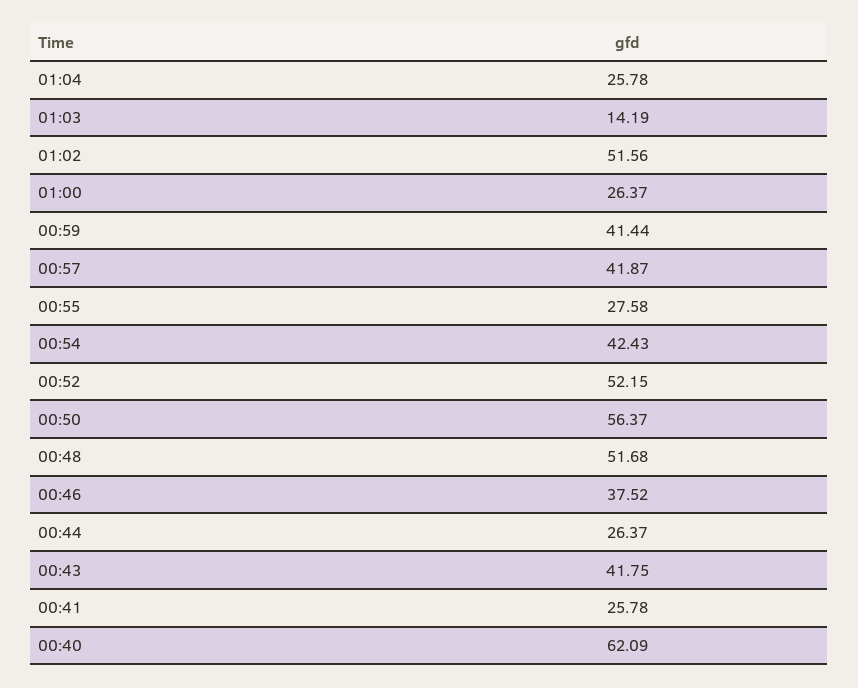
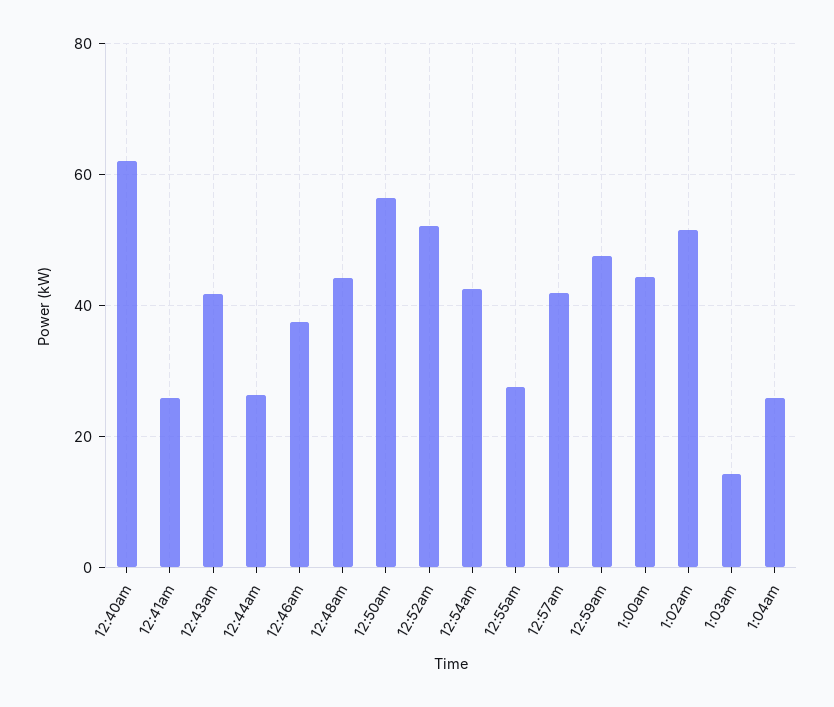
01:00: 26.37 -> 44
00:59: 41.44 -> 48
00:48: 51.68 -> 44

